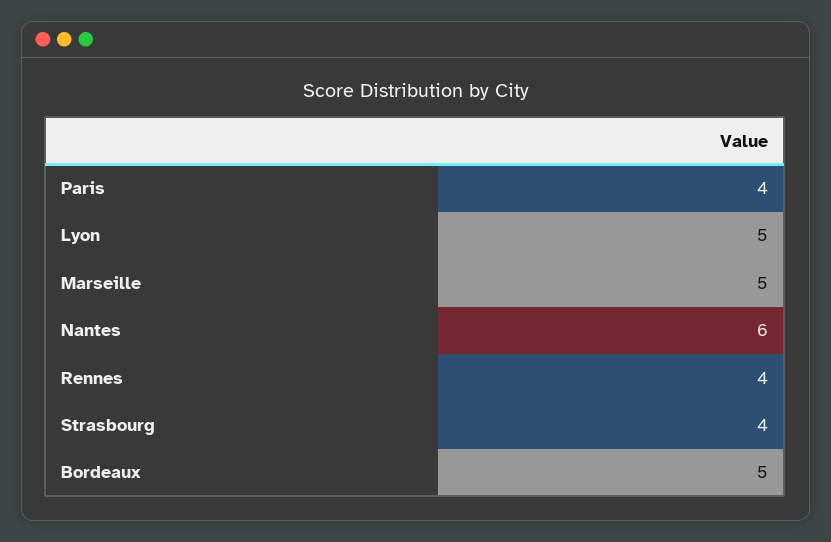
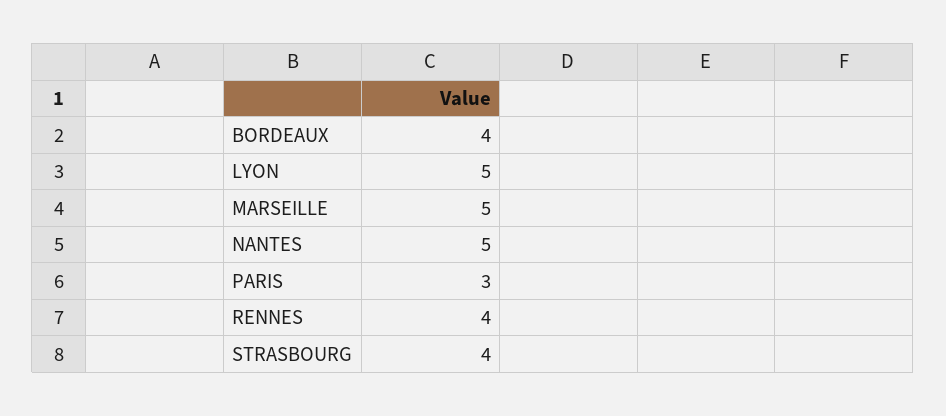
Paris: 4 -> 3
Nantes: 6 -> 5
Bordeaux: 5 -> 4

